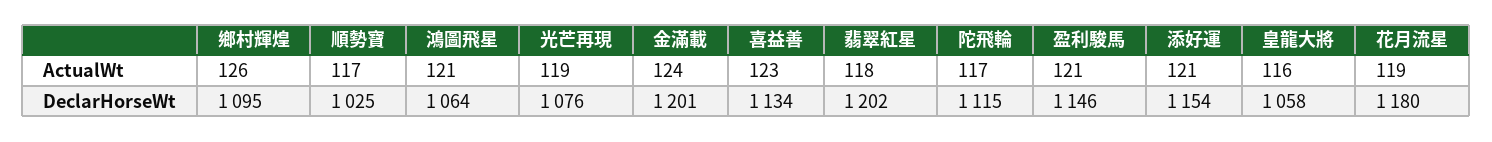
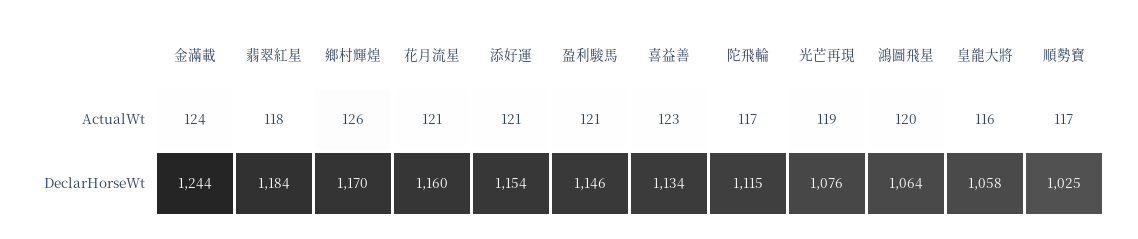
鴻圖飛星, ActualWt: 121 -> 120
花月流星, ActualWt: 119 -> 121
鄉村輝煌, DeclarHorseWt: 1095 -> 1170
金滿載, DeclarHorseWt: 1201 -> 1244
翡翠紅星, DeclarHorseWt: 1202 -> 1184
花月流星, DeclarHorseWt: 1180 -> 1160

